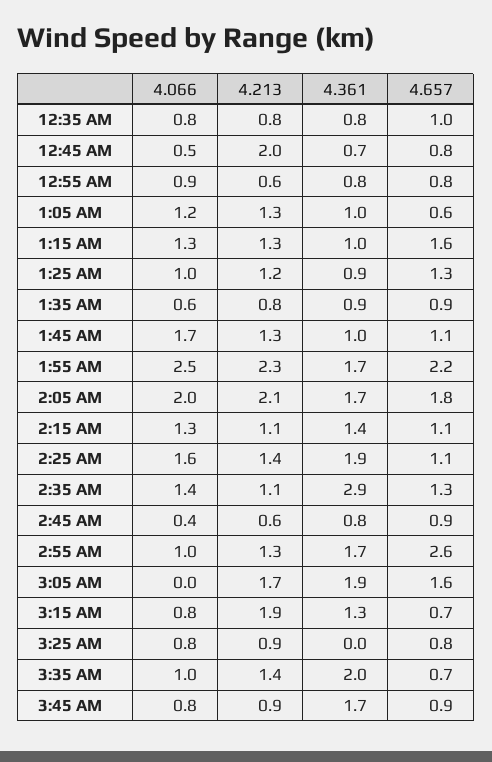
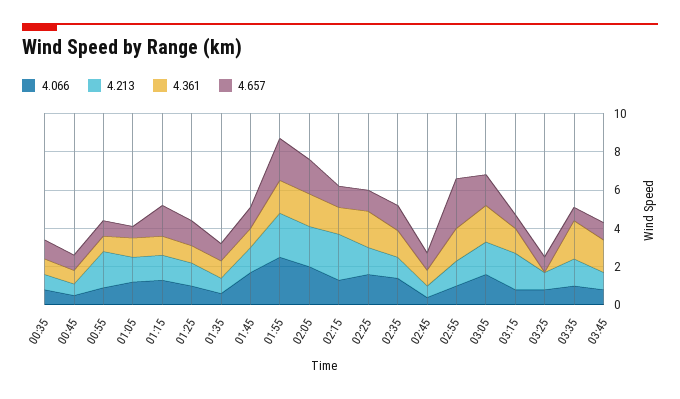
4.213, 12:45 AM: 2 -> 0.5
4.213, 12:55 AM: 0.6 -> 2
4.213, 2:15 AM: 1.1 -> 2.5
4.361, 2:35 AM: 2.9 -> 1.5
4.066, 3:05 AM: 0 -> 1.5

